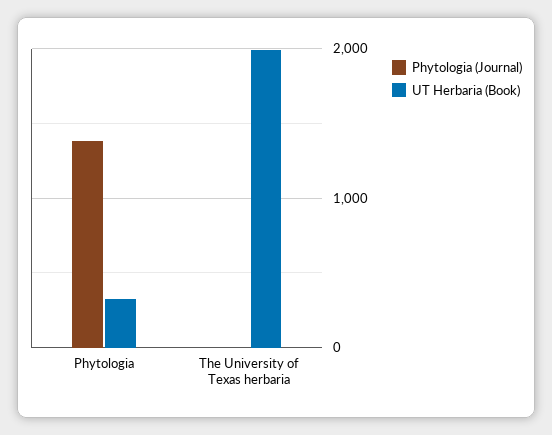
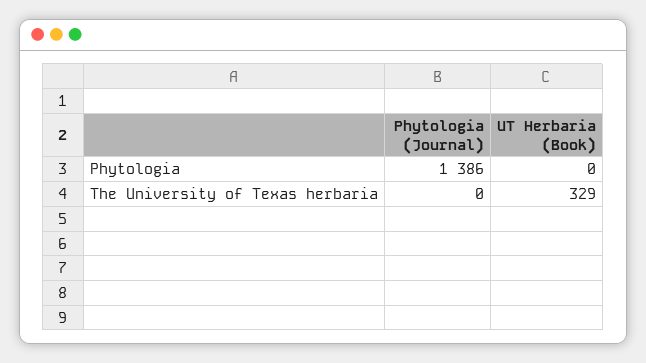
UT Herbaria (Book), Phytologia: 300 -> 0
UT Herbaria (Book), The University of Texas herbaria: 2000 -> 329

